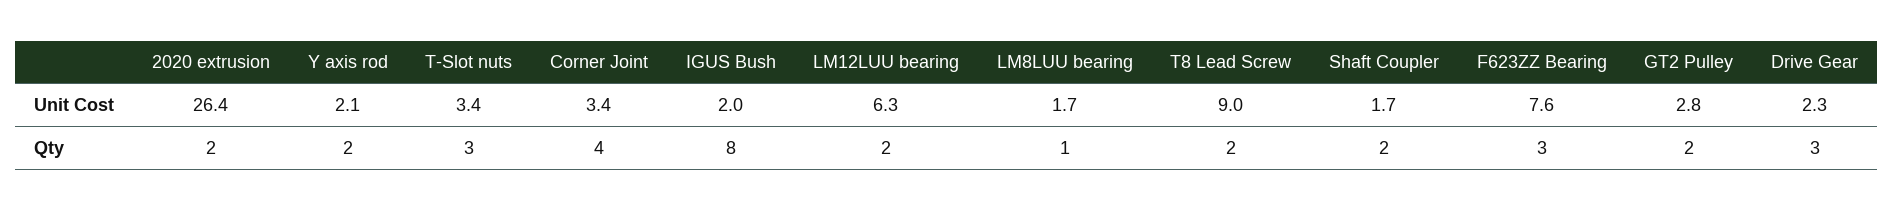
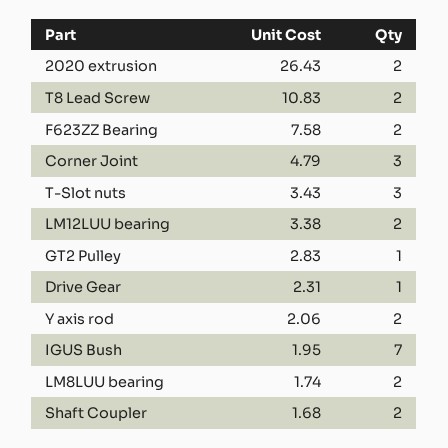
Corner Joint, Unit Cost: 3.4 -> 4.79
LM12LUU bearing, Unit Cost: 6.3 -> 3.38
T8 Lead Screw, Unit Cost: 9 -> 10.83
Corner Joint, Qty: 4 -> 3
IGUS Bush, Qty: 8 -> 7
LM8LUU bearing, Qty: 1 -> 2
F623ZZ Bearing, Qty: 3 -> 2
GT2 Pulley, Qty: 2 -> 1
Drive Gear, Qty: 3 -> 1

